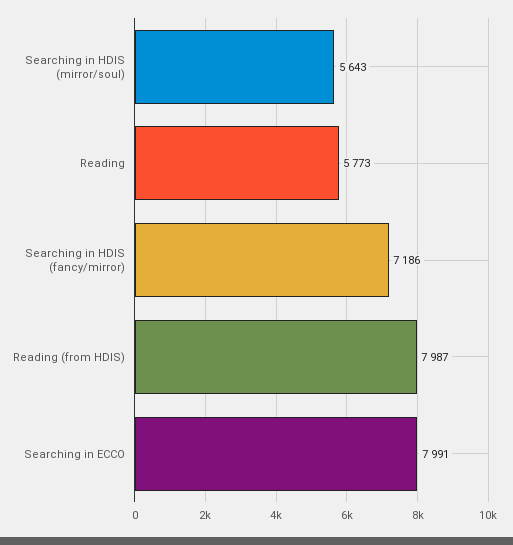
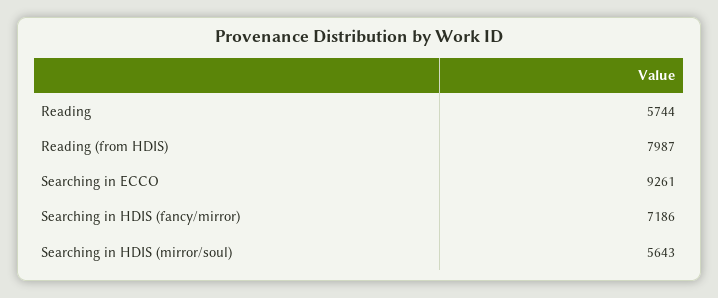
Reading: 5773 -> 5744
Searching in ECCO: 7991 -> 9261

